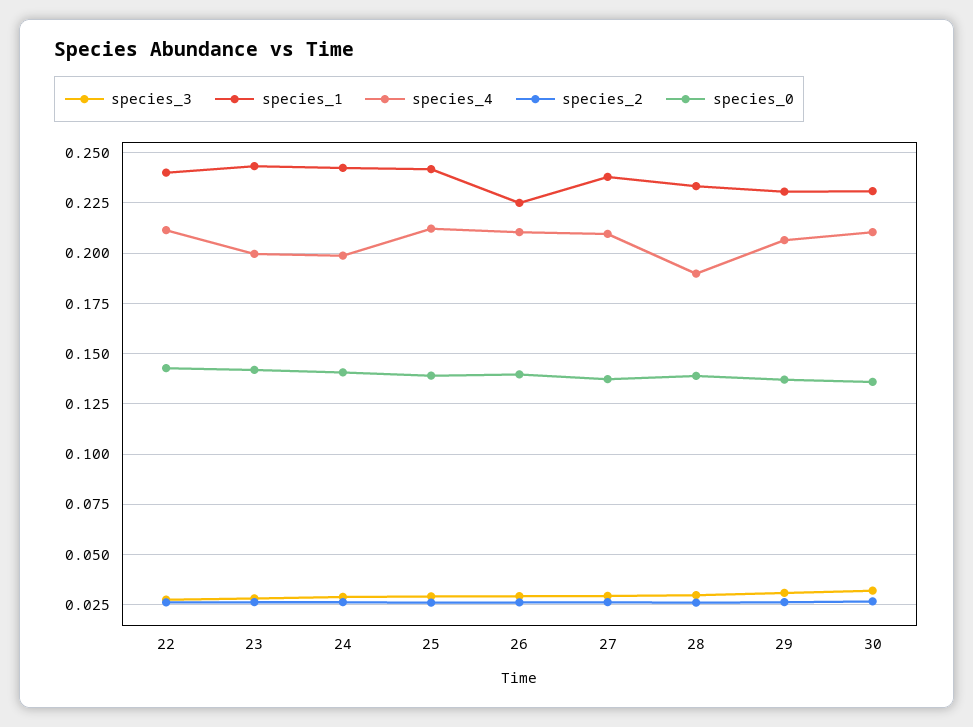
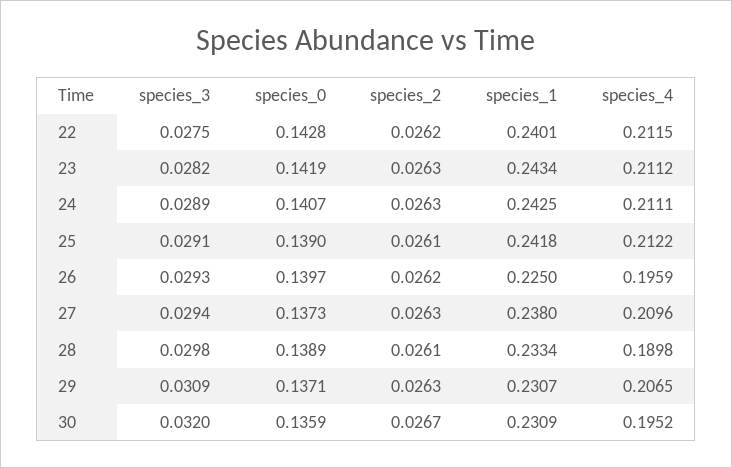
species_4, 23: 0.2 -> 0.2112
species_4, 24: 0.2 -> 0.2111
species_4, 26: 0.21 -> 0.1959
species_4, 30: 0.21 -> 0.1952

